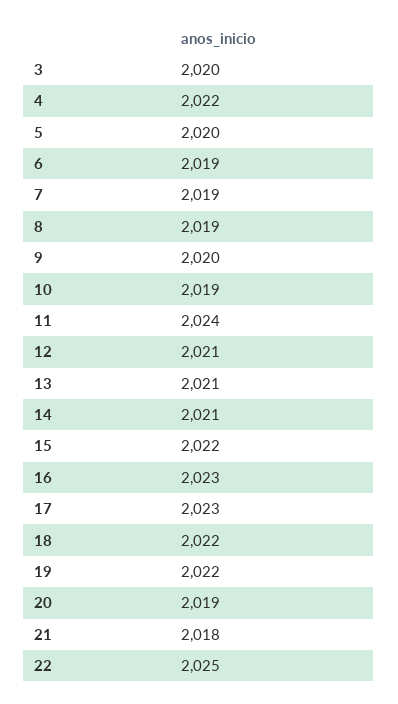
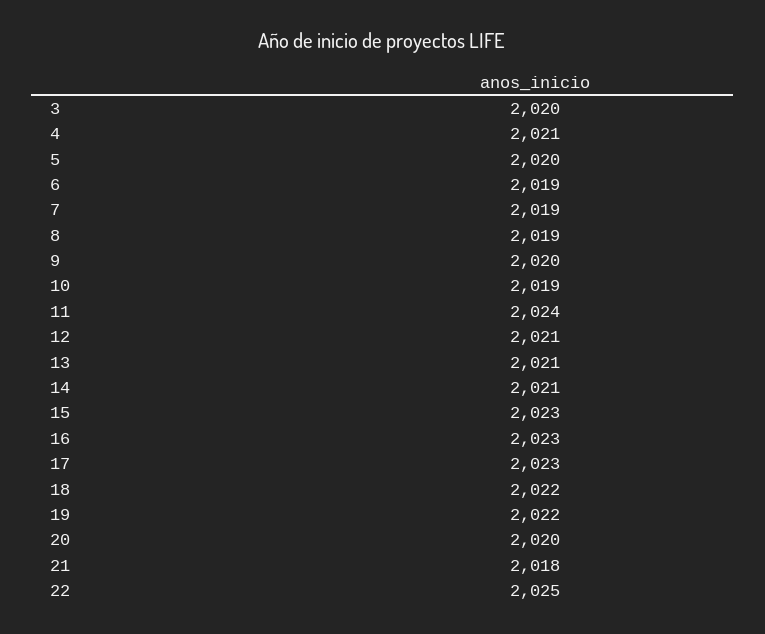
4: 2022 -> 2021
15: 2022 -> 2023
20: 2019 -> 2020

